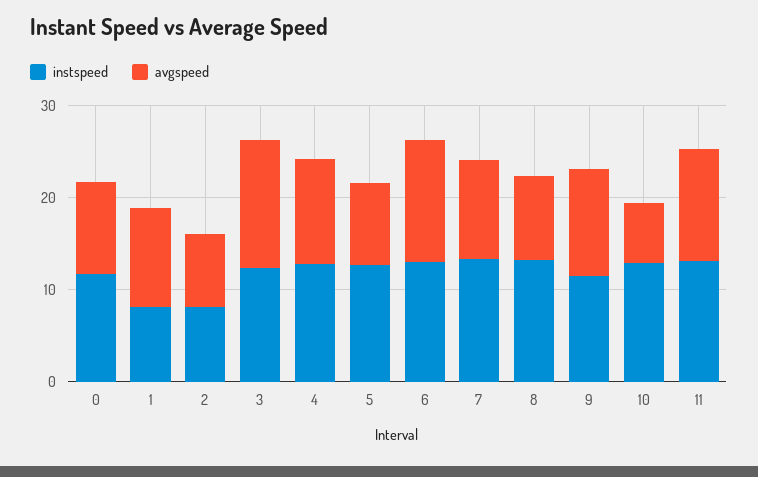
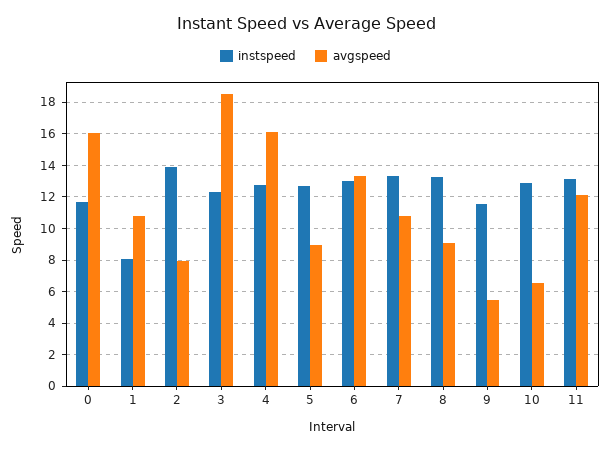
avgspeed, 0: 10 -> 16
instspeed, 2: 8 -> 14
avgspeed, 3: 14 -> 18.5
avgspeed, 4: 12 -> 16
avgspeed, 9: 12 -> 5.5

